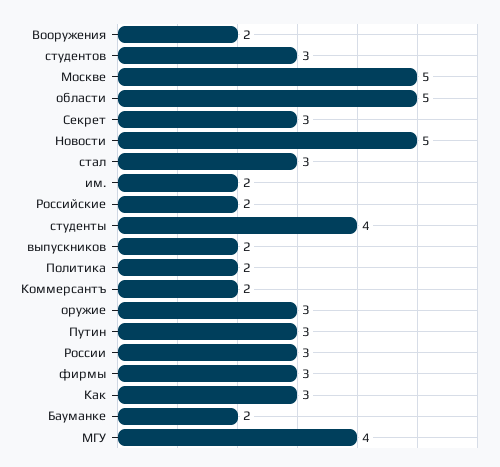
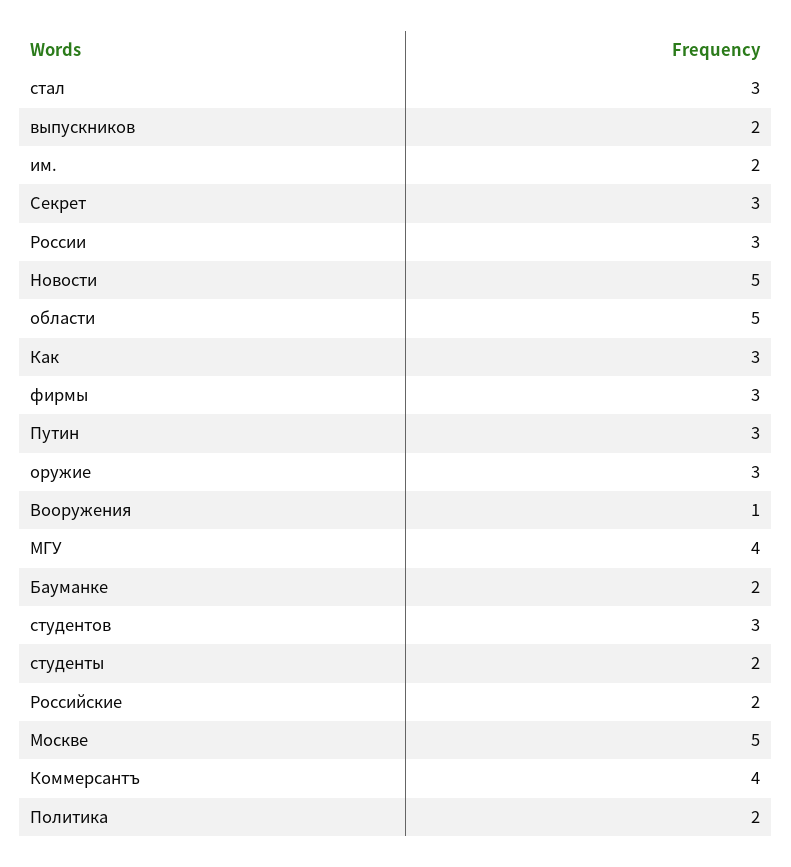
Вооружения: 2 -> 1
студенты: 4 -> 2
Коммерсантъ: 2 -> 4

